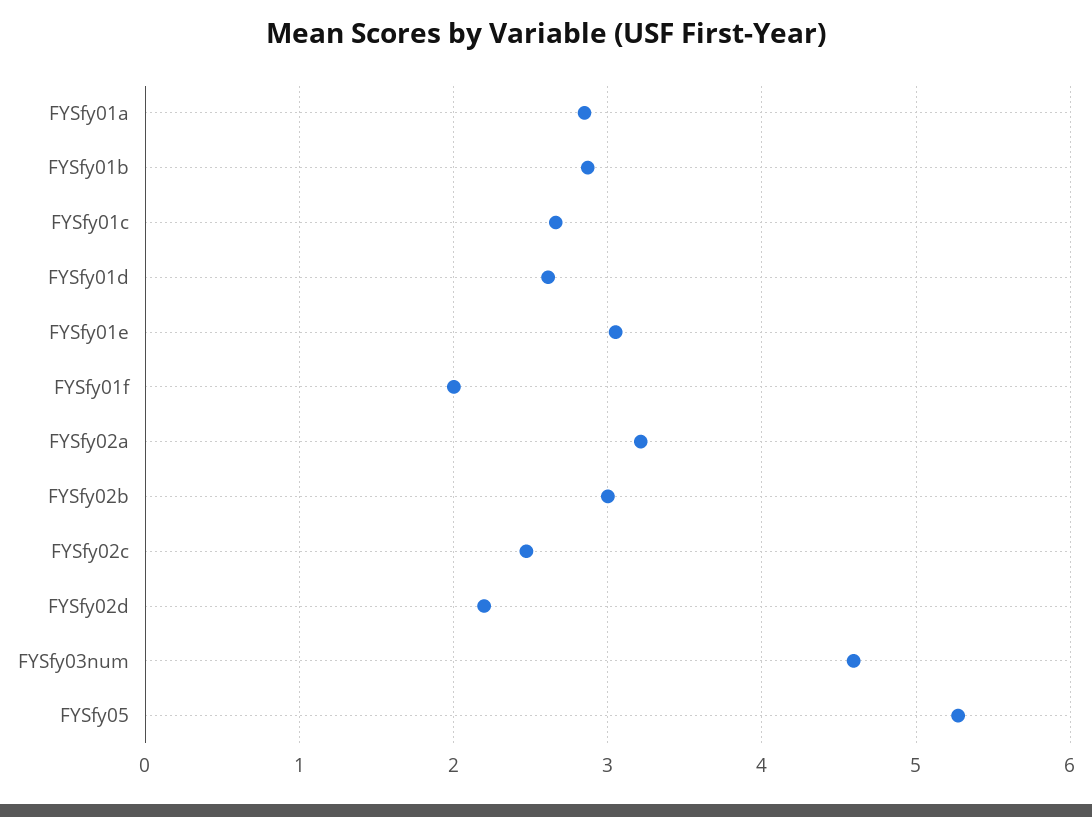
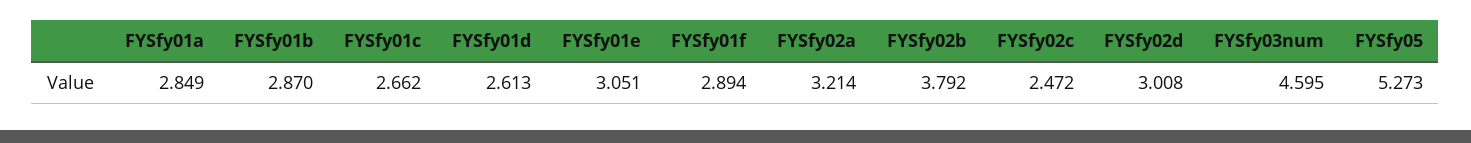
FYSfy01f: 2 -> 2.894
FYSfy02b: 3 -> 3.792
FYSfy02d: 2.2 -> 3.008

